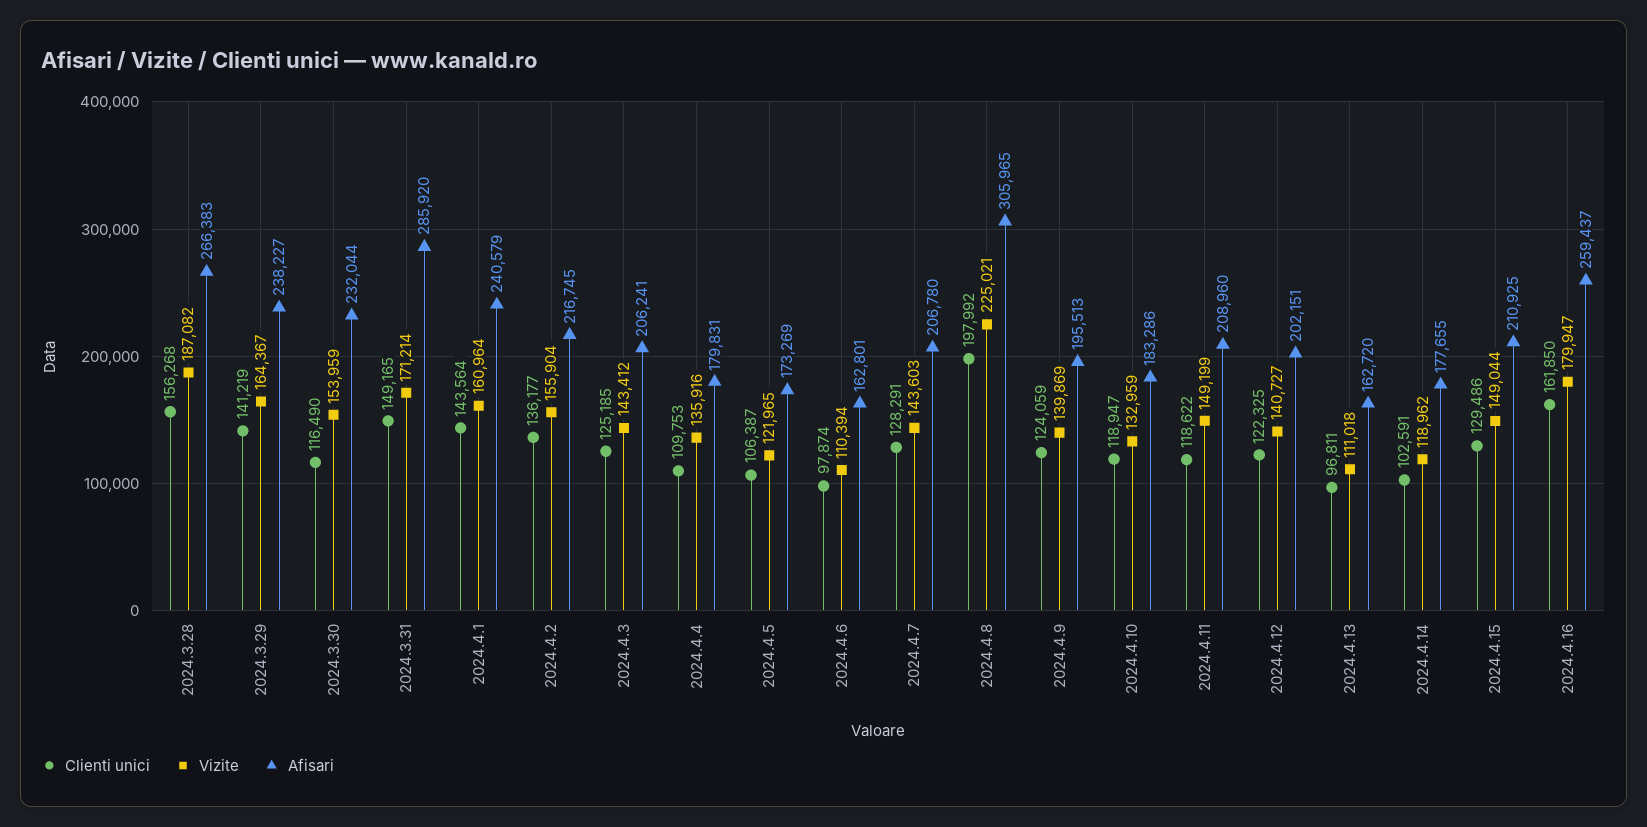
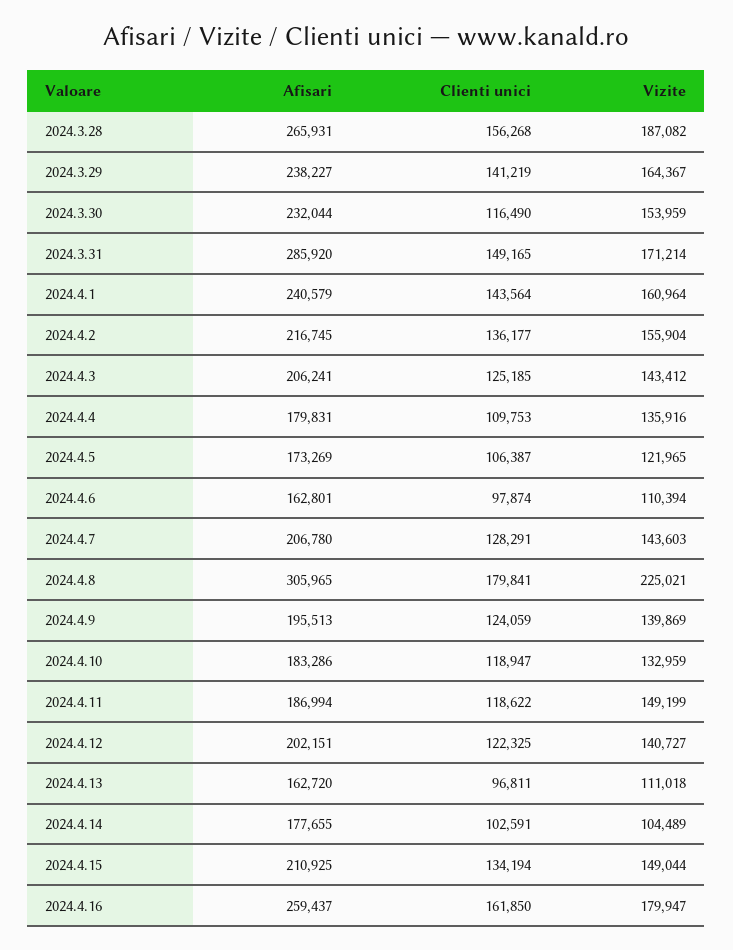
Afisari, 2024.3.28: 266383 -> 265931
Clienti unici, 2024.4.8: 197992 -> 179841
Afisari, 2024.4.11: 208960 -> 186994
Vizite, 2024.4.14: 118962 -> 104489
Clienti unici, 2024.4.15: 129486 -> 134194

